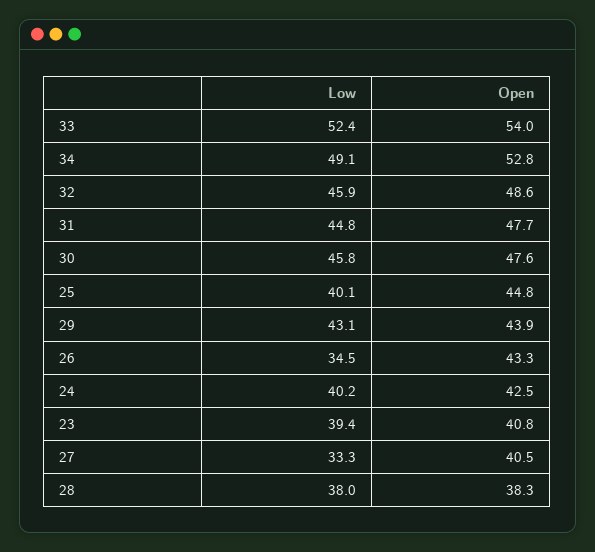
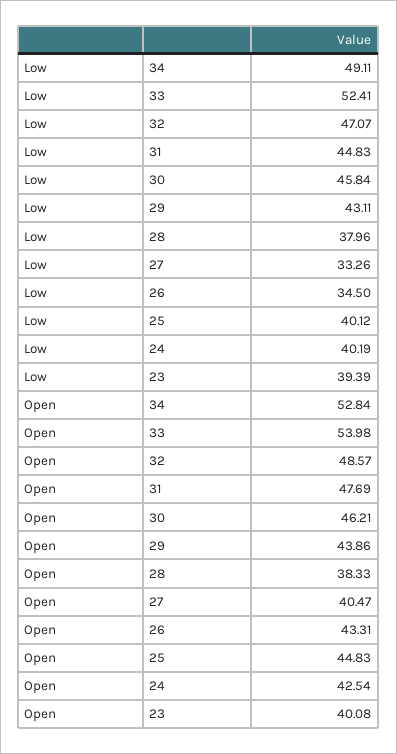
Low, 32: 45.9 -> 47.07
Open, 30: 47.6 -> 46.21
Open, 23: 40.8 -> 40.08

